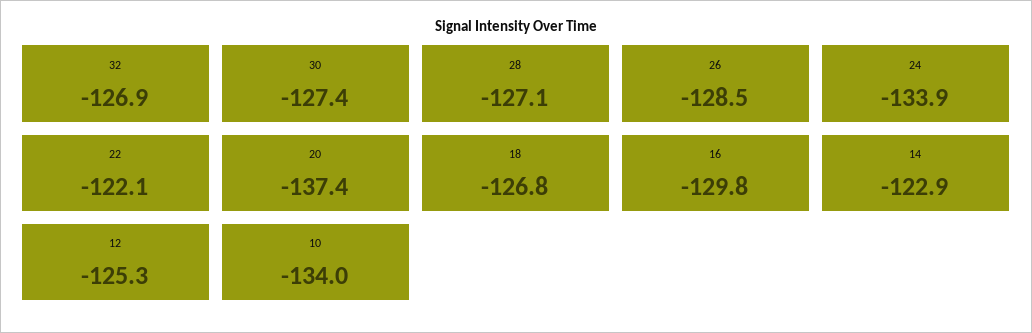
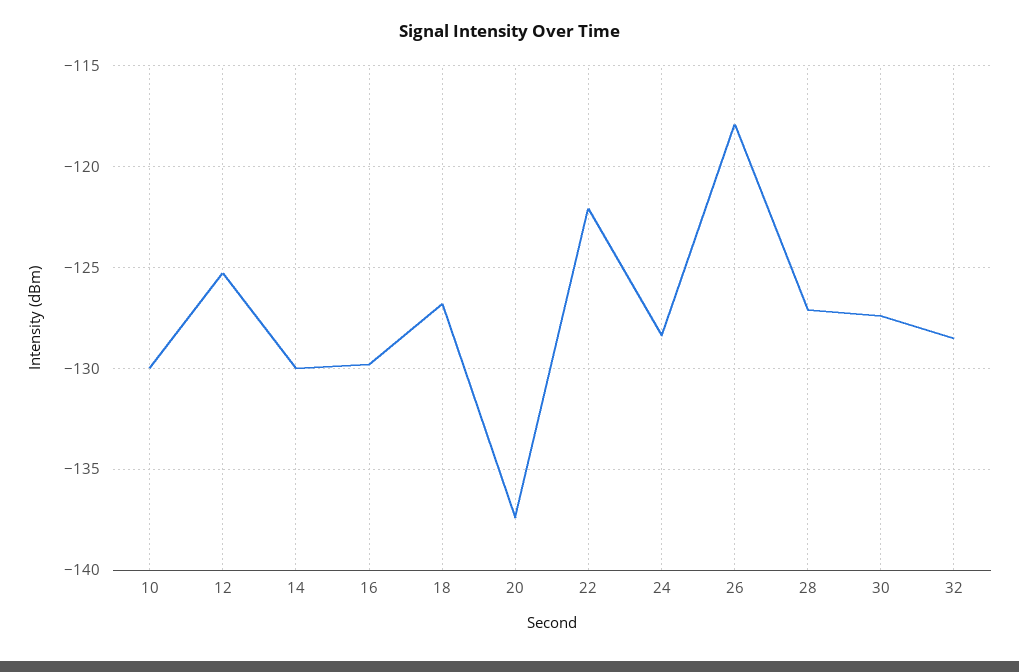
32: -126.9 -> -128.5
26: -128.5 -> -118
24: -133.9 -> -128.5
14: -122.9 -> -130
10: -134 -> -130

